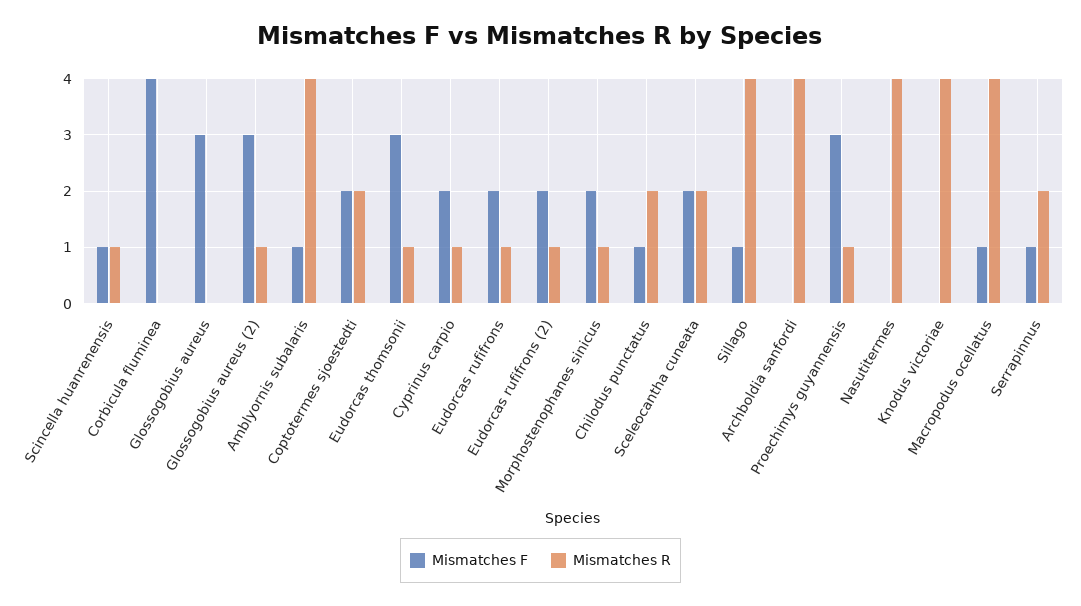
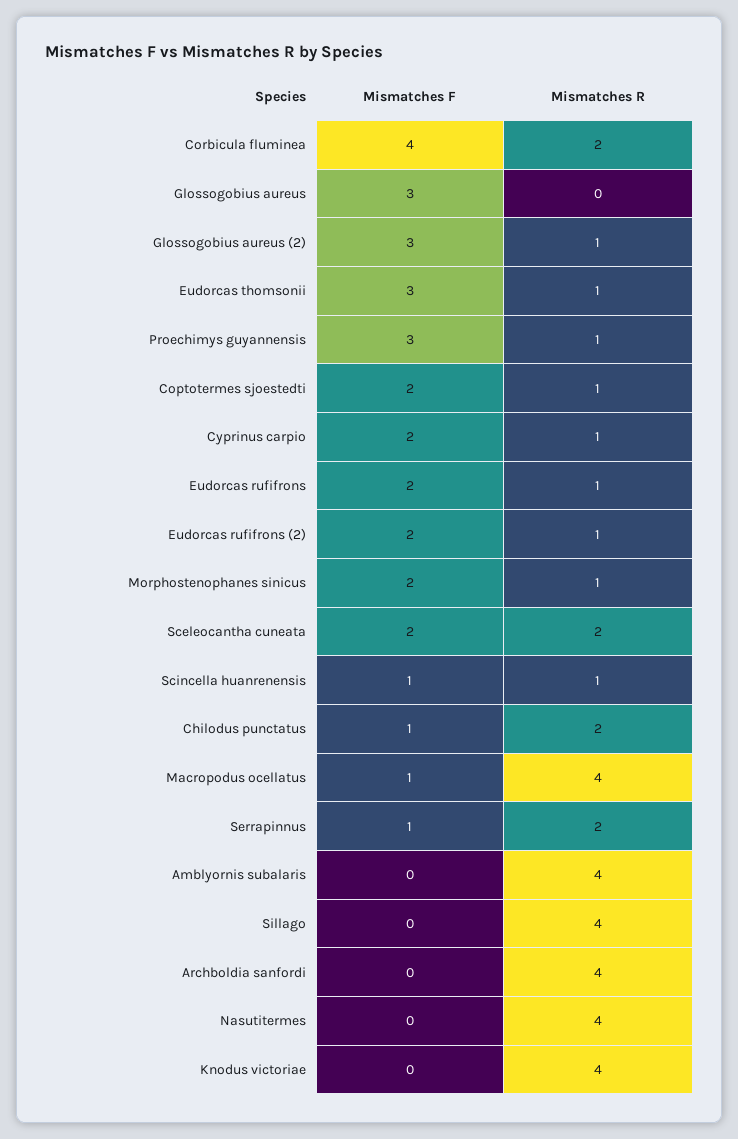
Mismatches R, Corbicula fluminea: 0 -> 2
Mismatches F, Amblyornis subalaris: 1 -> 0
Mismatches R, Coptotermes sjoestedti: 2 -> 1
Mismatches F, Sillago: 1 -> 0

